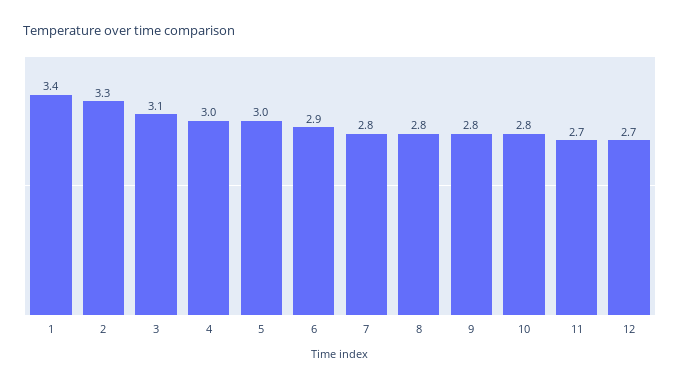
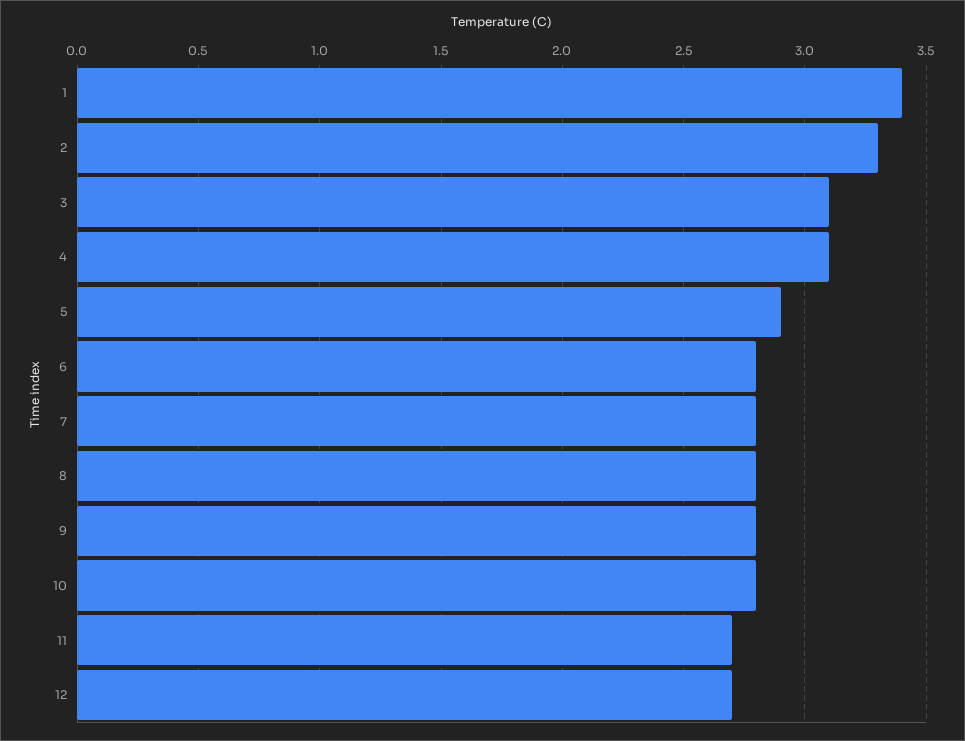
4: 3 -> 3.1
5: 3 -> 2.9
6: 2.9 -> 2.8

